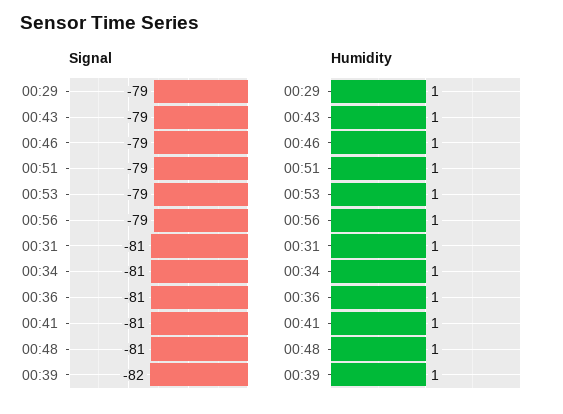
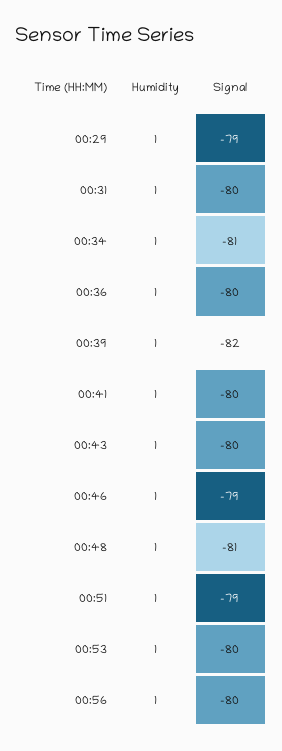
Signal, 00:43: -79 -> -80
Signal, 00:53: -79 -> -80
Signal, 00:56: -79 -> -80
Signal, 00:31: -81 -> -80
Signal, 00:36: -81 -> -80
Signal, 00:41: -81 -> -80

